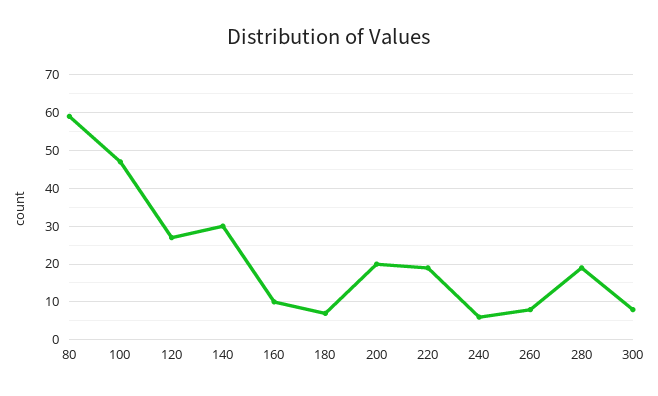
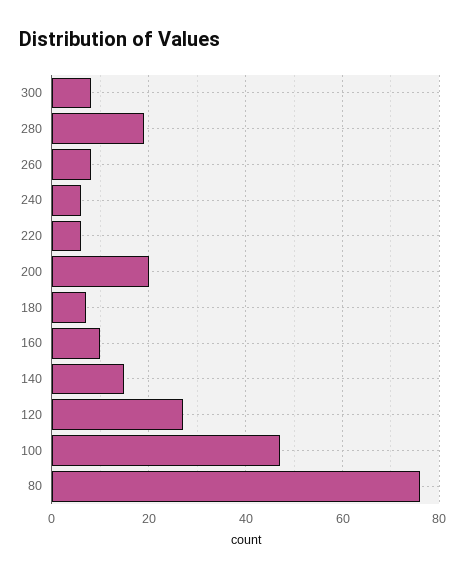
80: 60 -> 75
140: 30 -> 15
220: 20 -> 5

